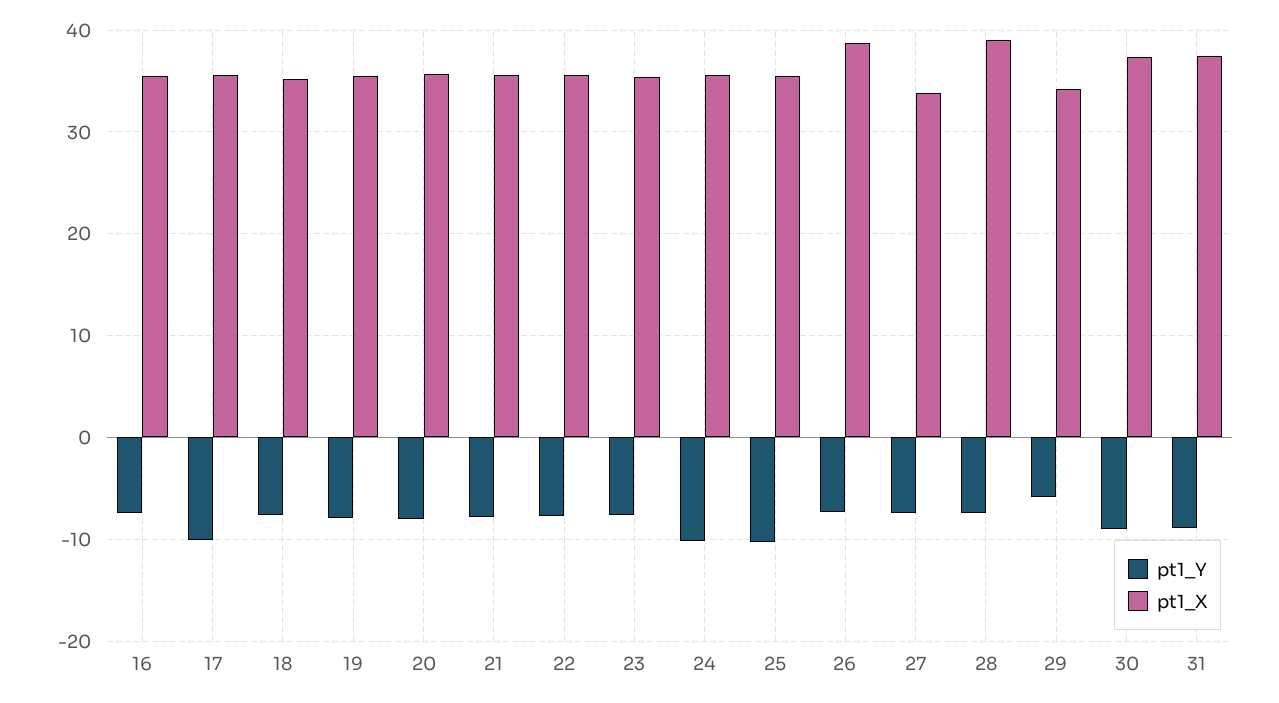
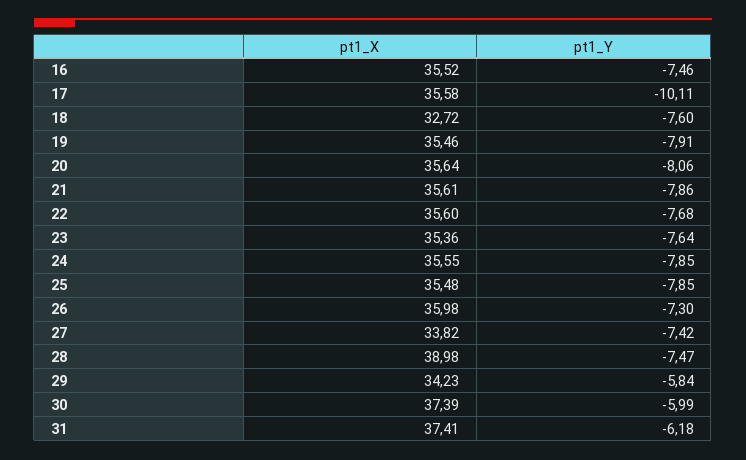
pt1_X, 18: 35 -> 32.72
pt1_Y, 24: -10 -> -7.85
pt1_Y, 25: -10 -> -7.85
pt1_X, 26: 39 -> 35.98
pt1_Y, 30: -9 -> -5.99
pt1_Y, 31: -9 -> -6.18

